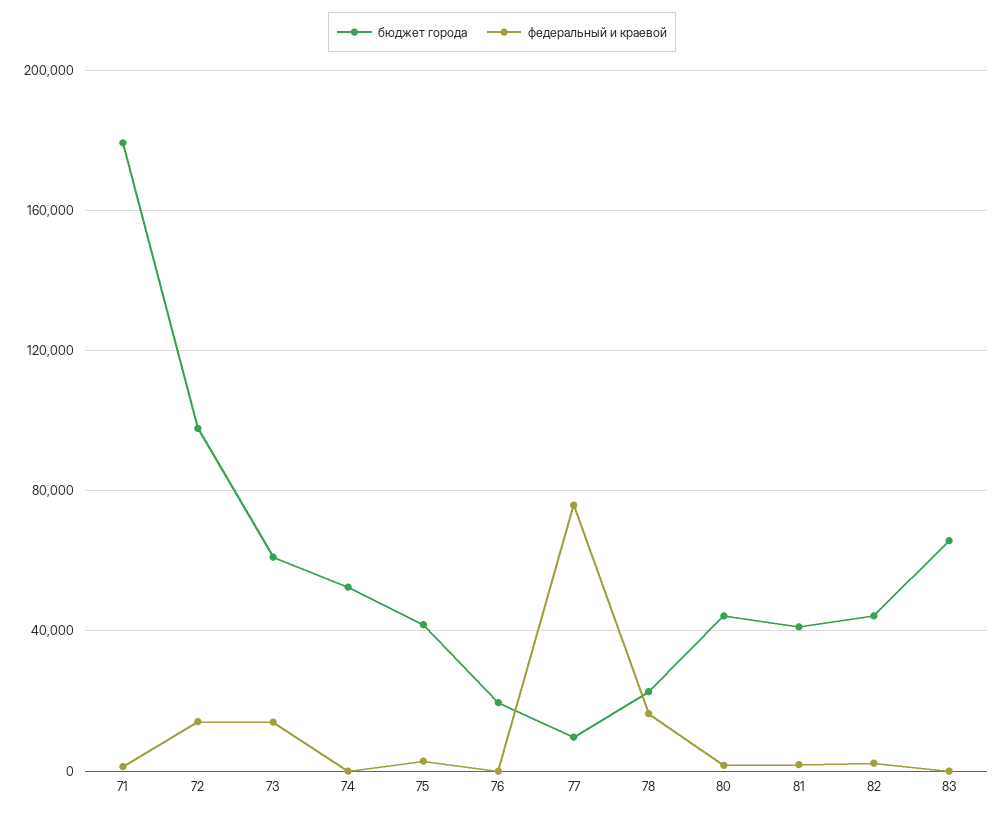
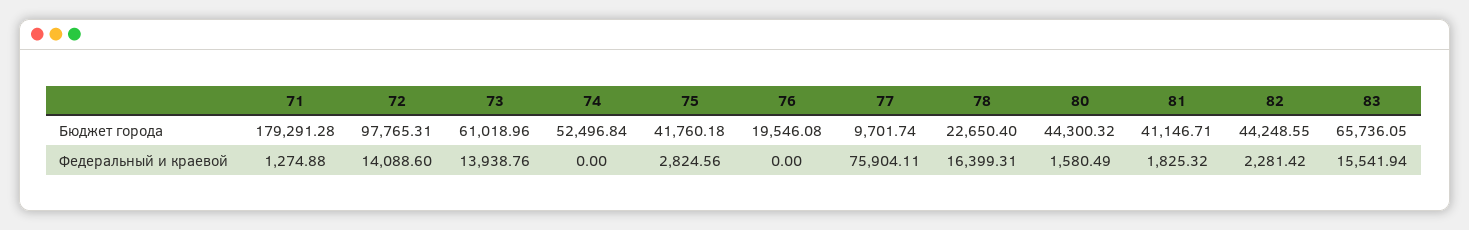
федеральный и краевой, 83: 0 -> 15541.94

